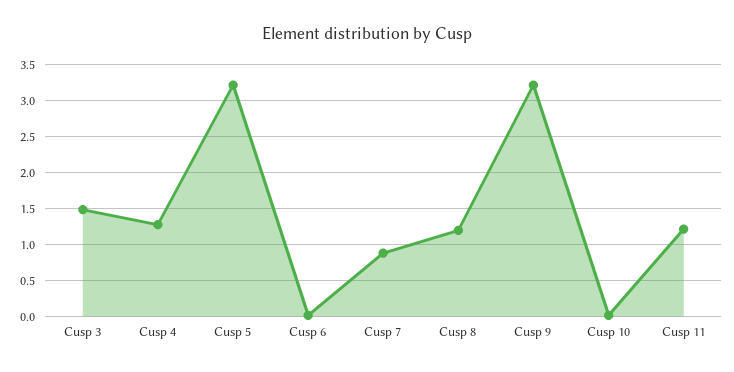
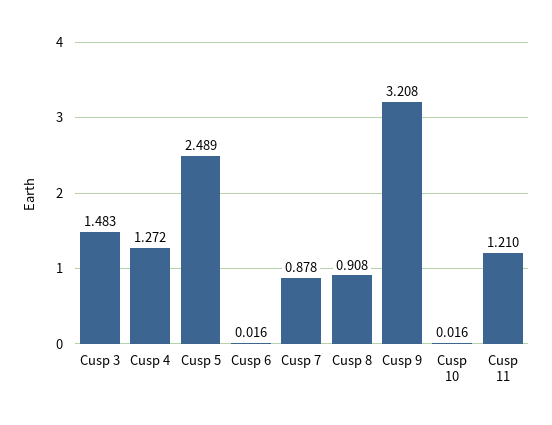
Cusp 5: 3.2 -> 2.489
Cusp 8: 1.2 -> 0.908

